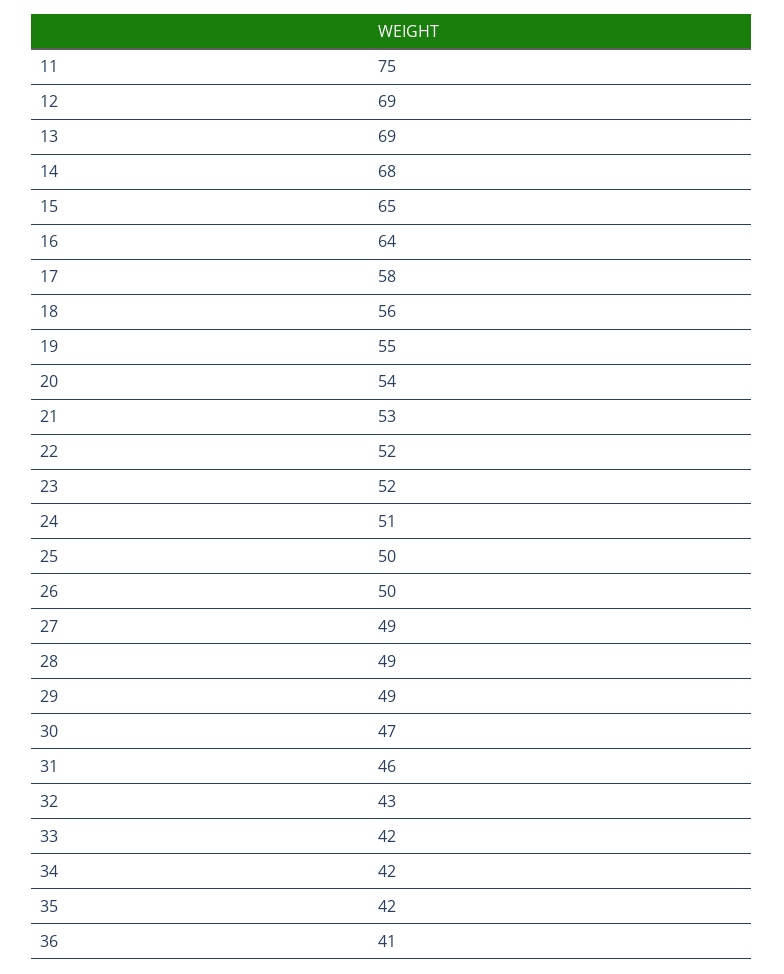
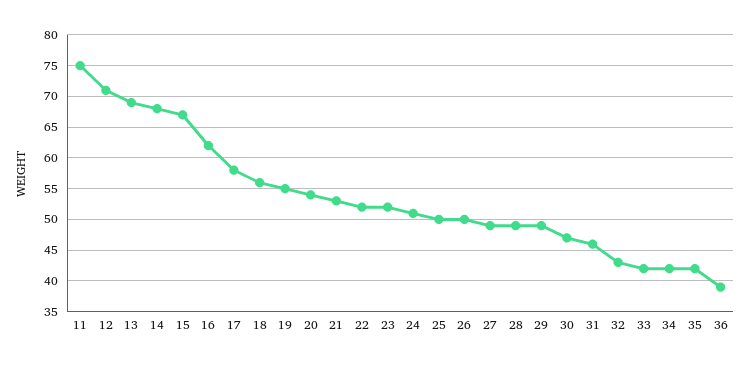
12: 69 -> 71
15: 65 -> 67
16: 64 -> 62
36: 41 -> 39

